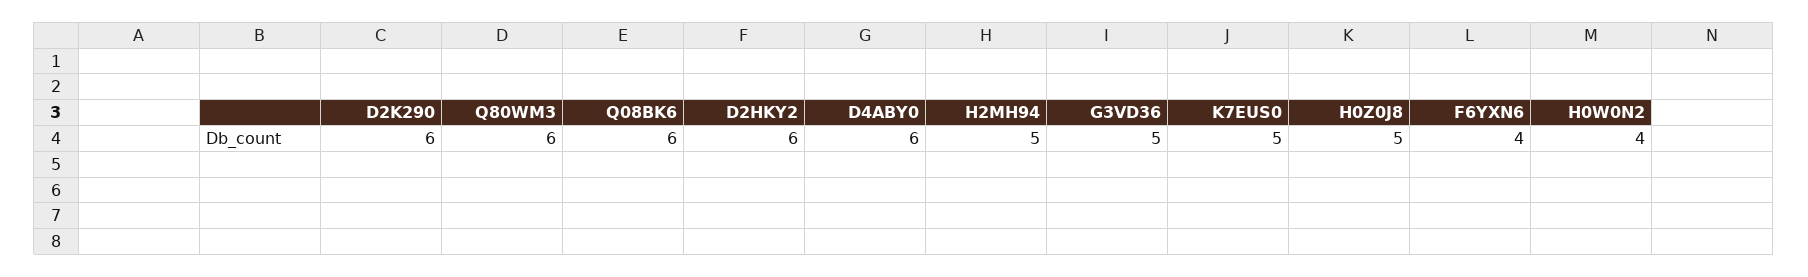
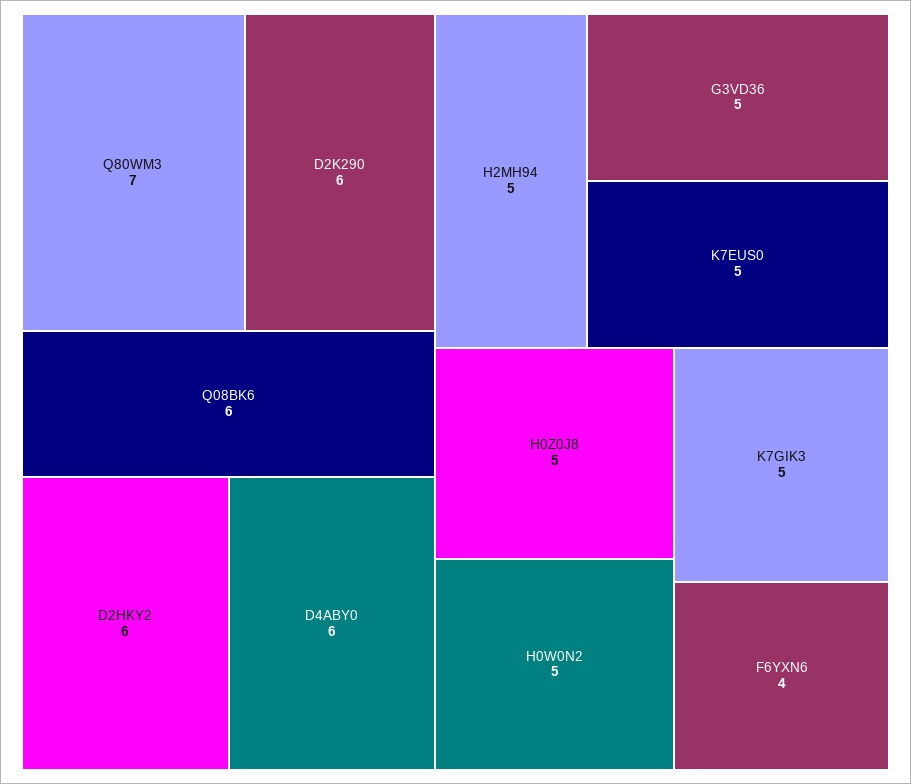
Q80WM3: 6 -> 7
H0W0N2: 4 -> 5
K7GIK3: none -> 5

